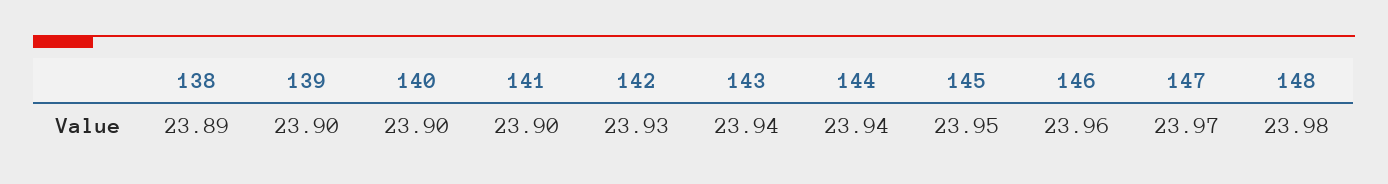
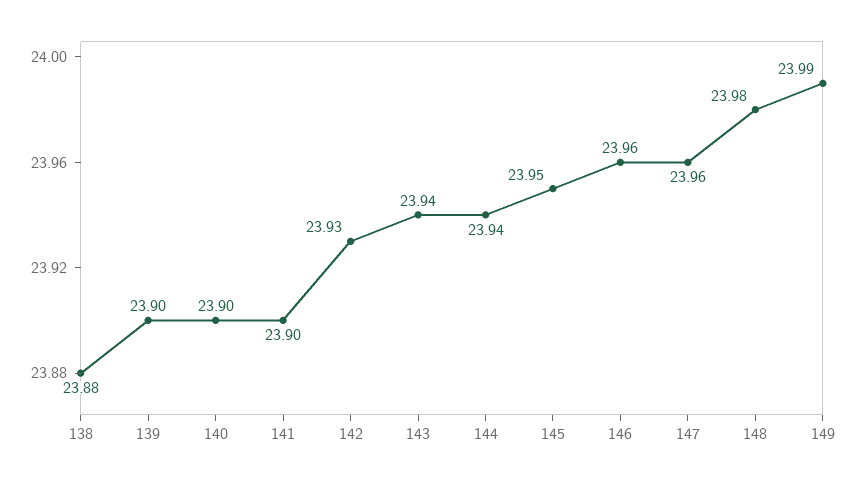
138: 23.89 -> 23.88
147: 23.97 -> 23.96
149: none -> 23.99

